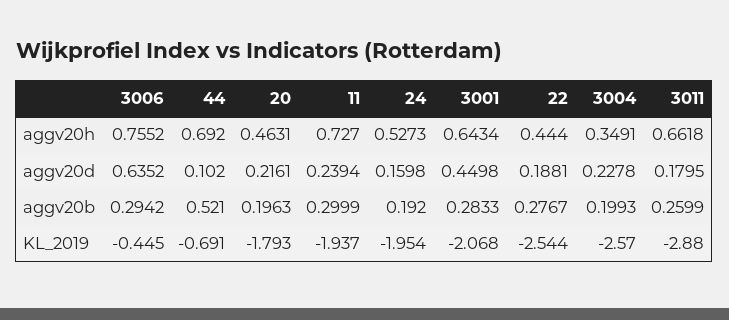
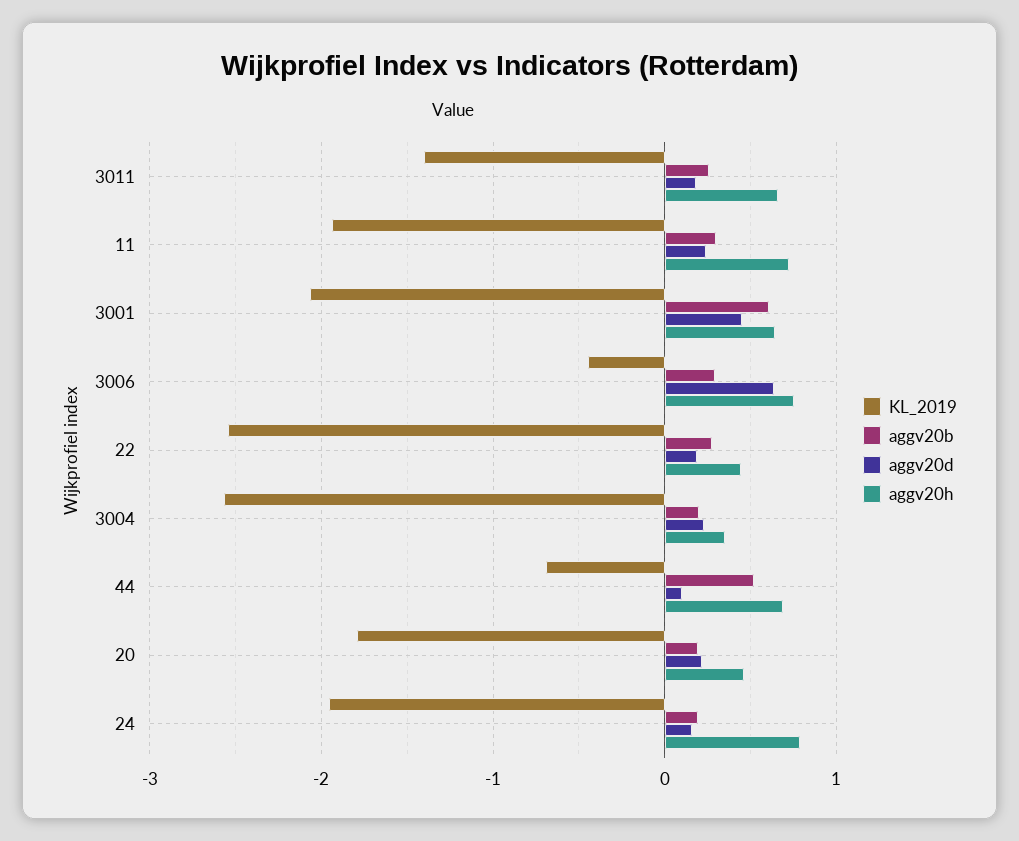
aggv20h, 24: 0.5273 -> 0.8
aggv20b, 3001: 0.2833 -> 0.6
KL_2019, 3011: -2.88 -> -1.4

